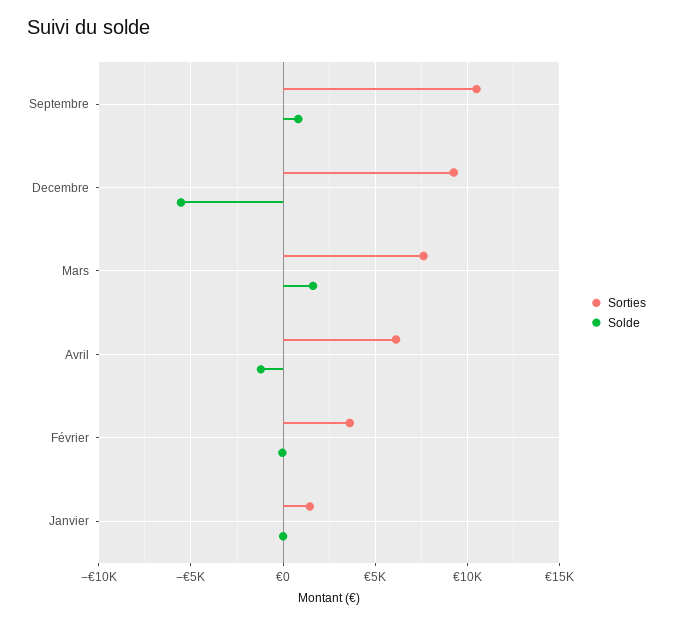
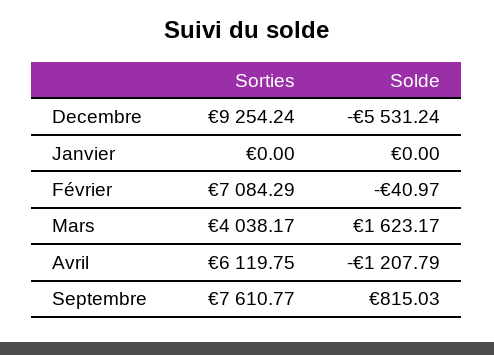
Sorties, Septembre: 10500 -> 7610.77
Sorties, Mars: 7500 -> 4038.17
Sorties, Février: 3500 -> 7084.29
Sorties, Janvier: 1500 -> 0

